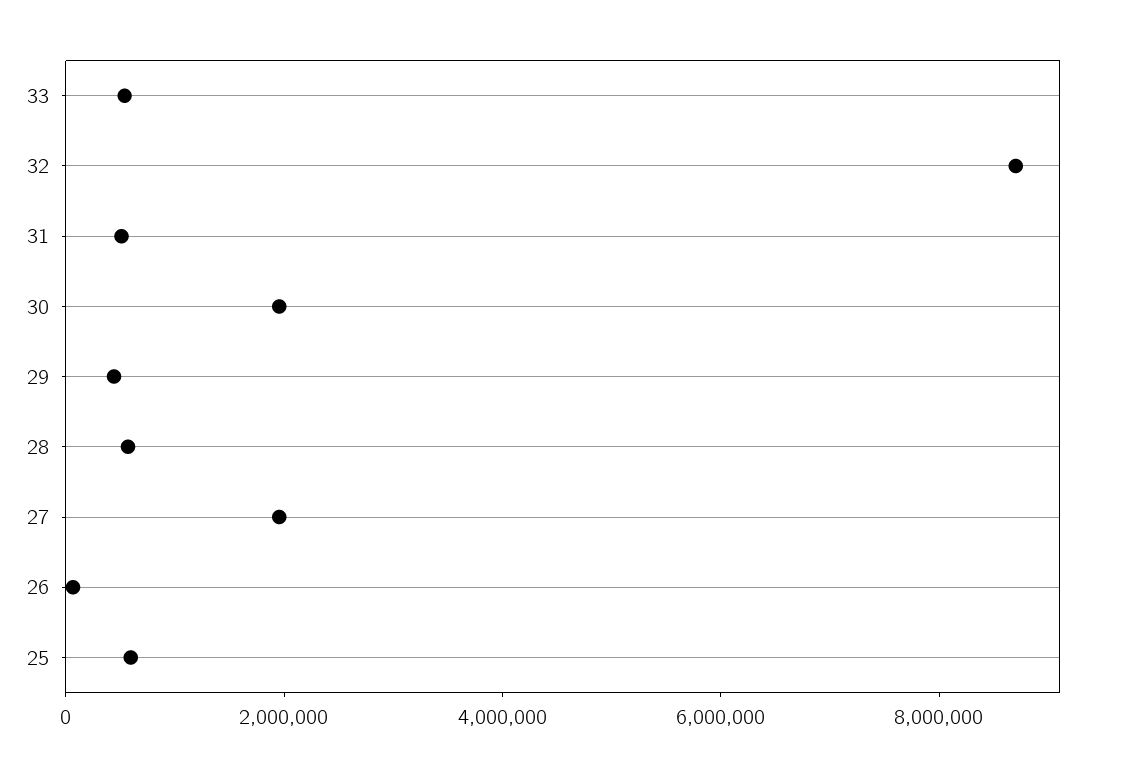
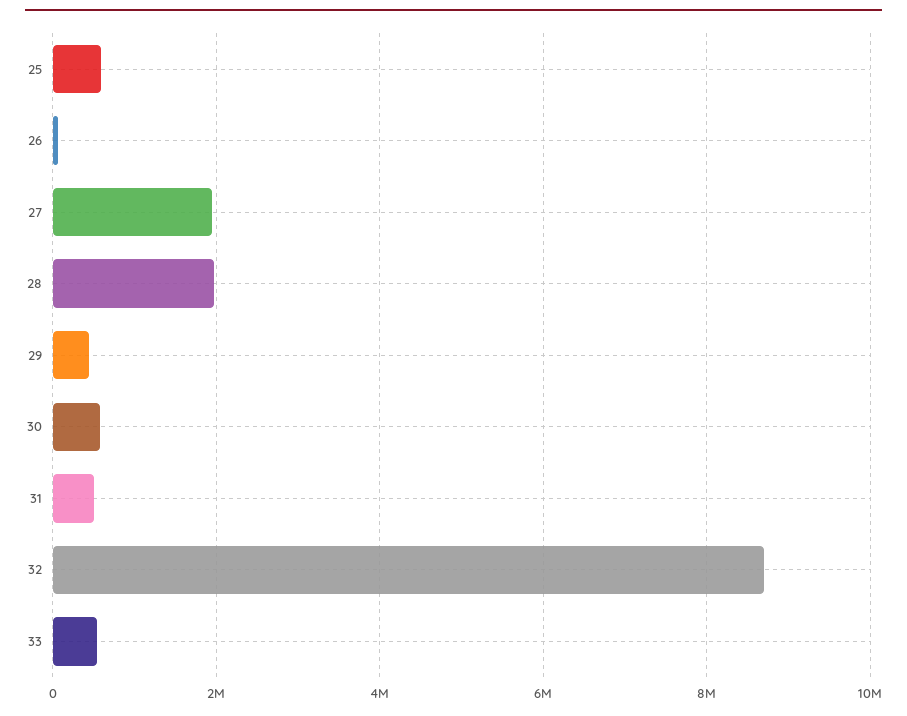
30: 2000000 -> 600000
28: 500000 -> 2000000

